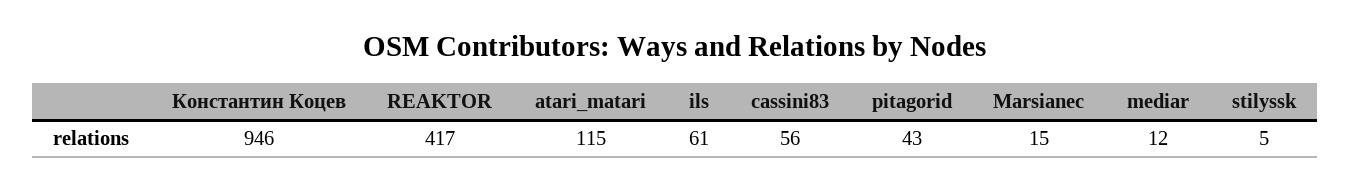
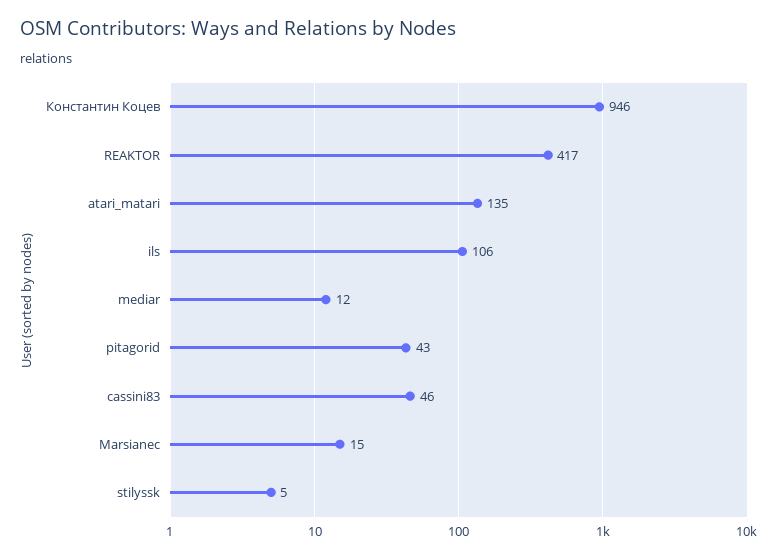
atari_matari: 115 -> 135
ils: 61 -> 106
cassini83: 56 -> 46

